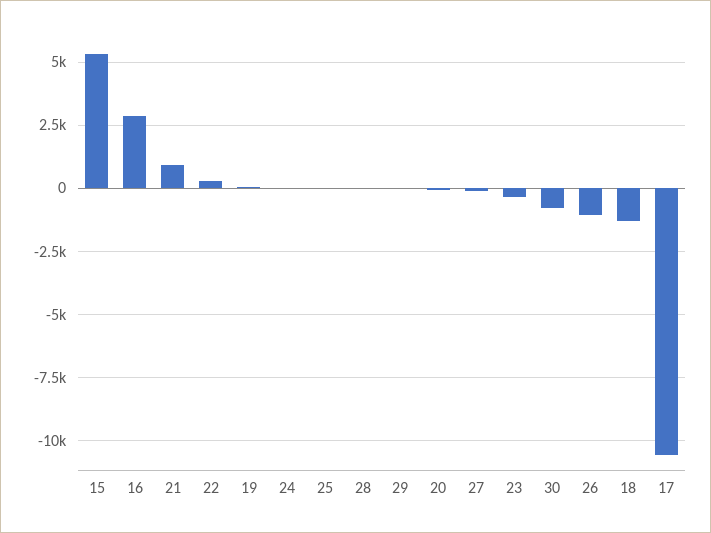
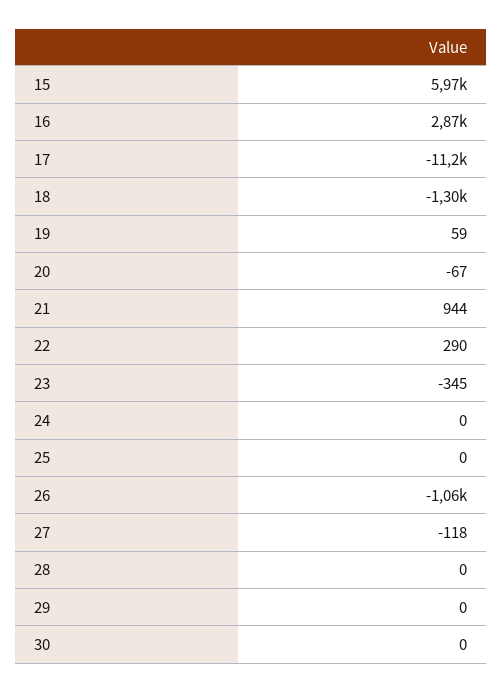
15: 5250 -> 5970
30: -750 -> 0
17: -10500 -> -11200

